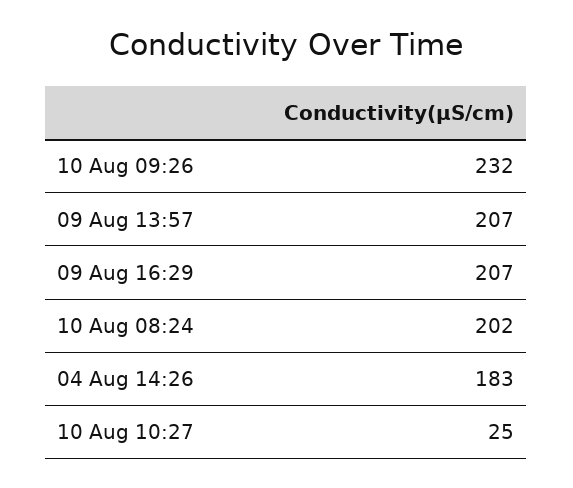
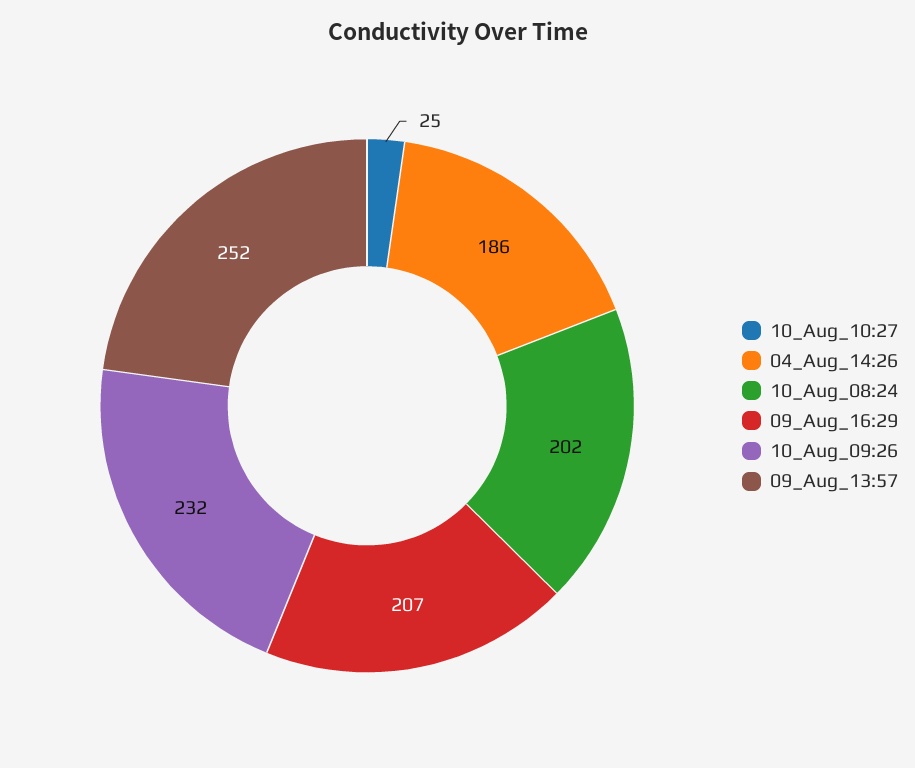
09 Aug 13:57: 207 -> 252
04 Aug 14:26: 183 -> 186

